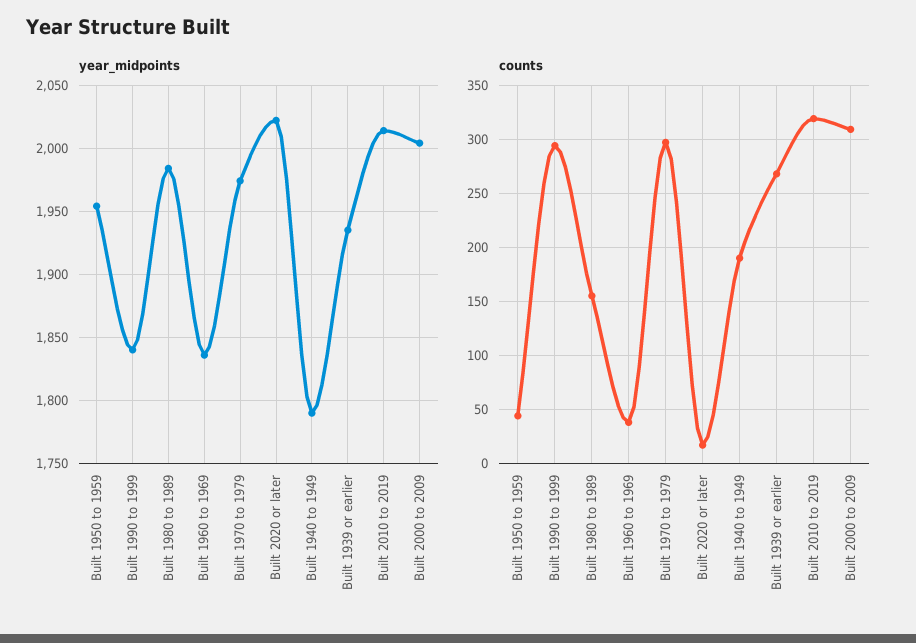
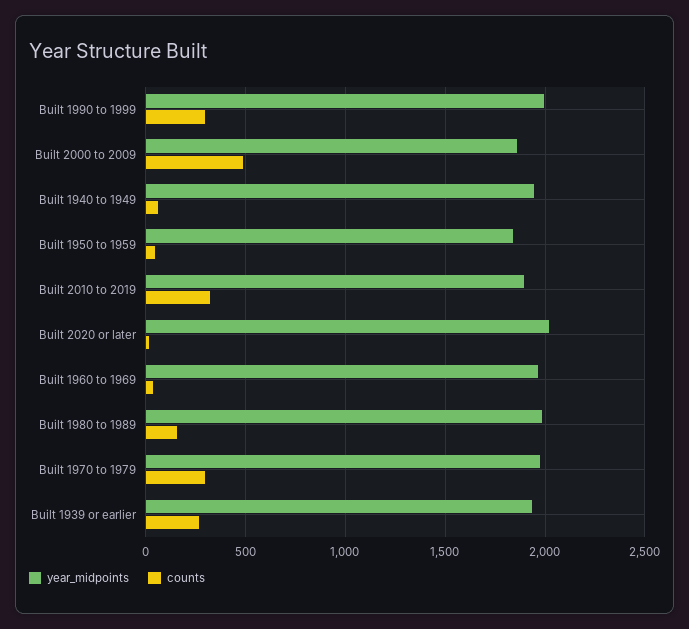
year_midpoints, Built 1950 to 1959: 1955 -> 1850
year_midpoints, Built 1990 to 1999: 1840 -> 2000
year_midpoints, Built 1960 to 1969: 1835 -> 1950
year_midpoints, Built 1940 to 1949: 1790 -> 1950
year_midpoints, Built 2010 to 2019: 2015 -> 1900
year_midpoints, Built 2000 to 2009: 2005 -> 1850
counts, Built 1940 to 1949: 190 -> 50
counts, Built 2000 to 2009: 310 -> 500

